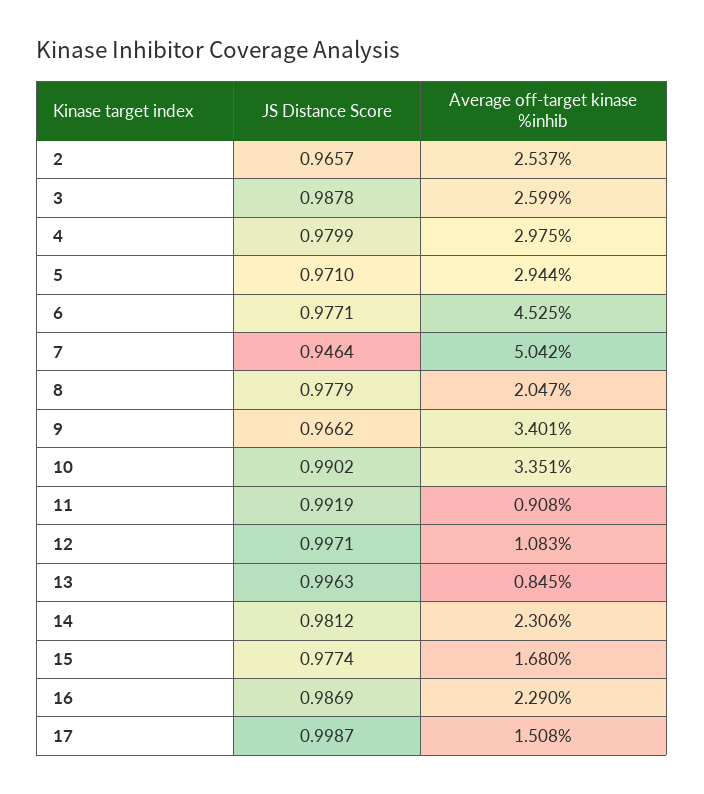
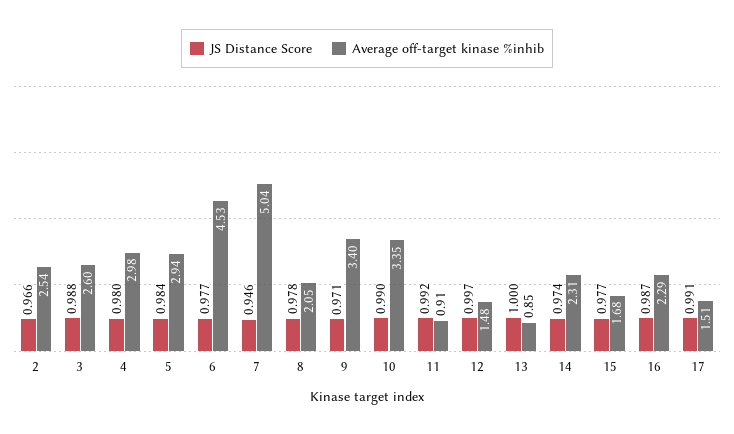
JS Distance Score, 5: 0.971 -> 0.984
JS Distance Score, 9: 0.9662 -> 0.971
Average off-target kinase %inhib, 12: 1.083 -> 1.48
JS Distance Score, 13: 0.9963 -> 1
JS Distance Score, 14: 0.9812 -> 0.974
JS Distance Score, 17: 0.9987 -> 0.991

